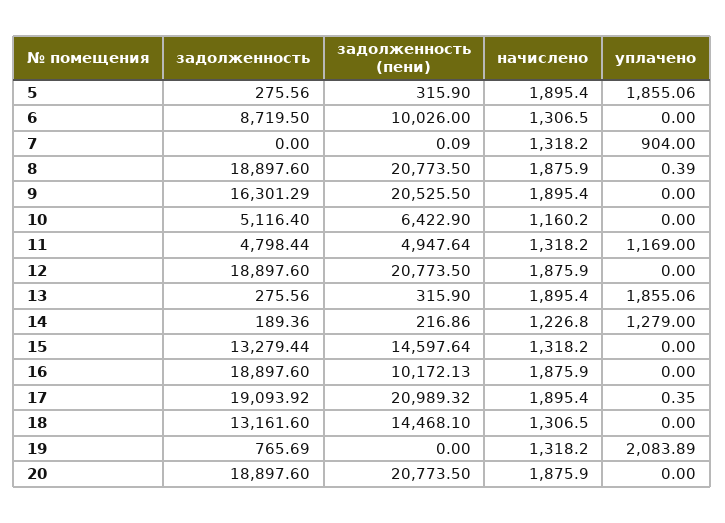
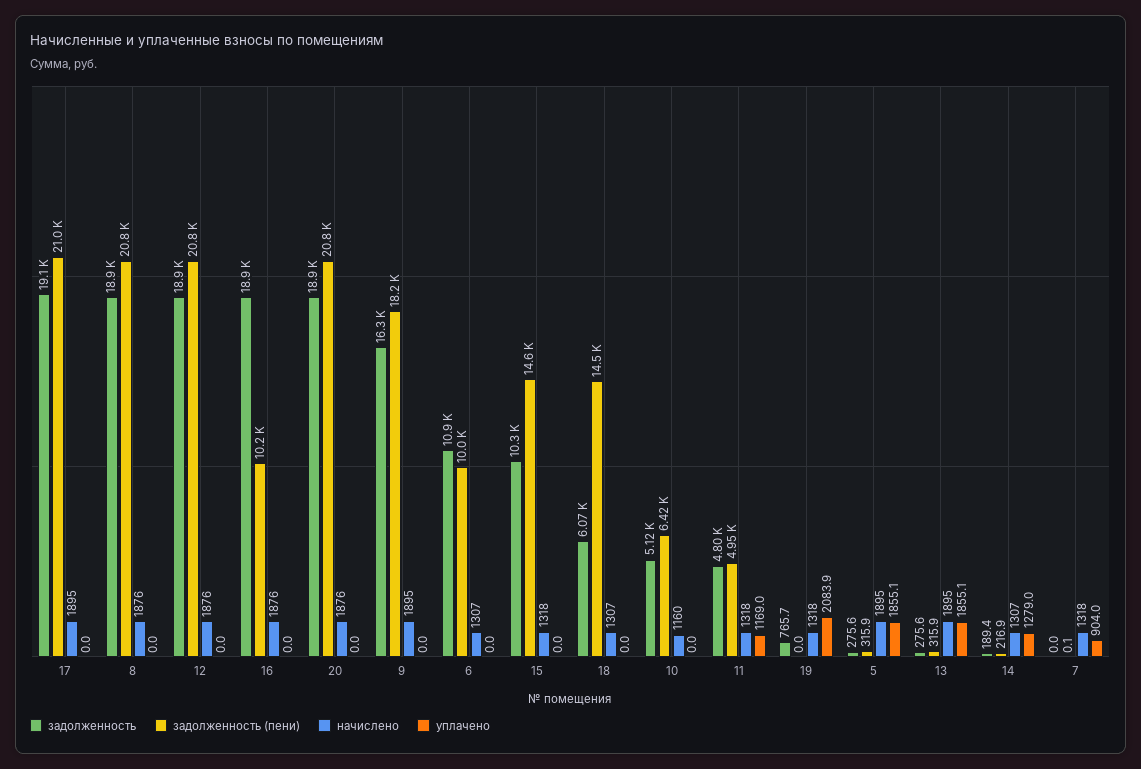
задолженность, 6: 8719.5 -> 10900
уплачено, 8: 0.39 -> 0
задолженность (пени), 9: 20525.5 -> 18200
начислено, 14: 1226.8 -> 1307
задолженность, 15: 13279.44 -> 10300
уплачено, 17: 0.35 -> 0
задолженность, 18: 13161.6 -> 6070

